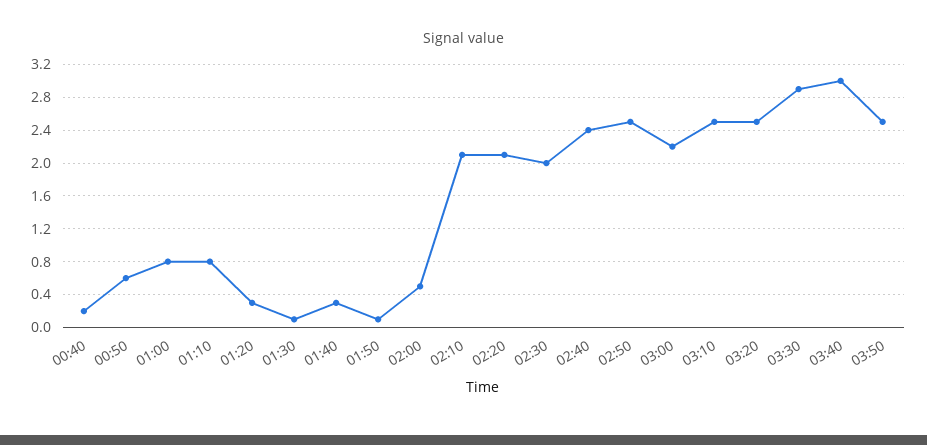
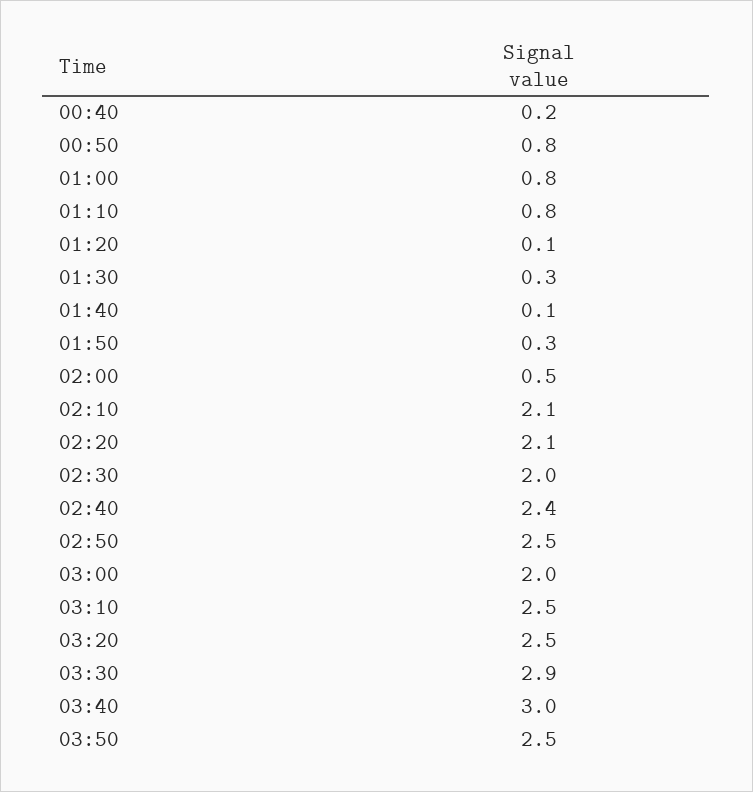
00:50: 0.6 -> 0.8
01:20: 0.3 -> 0.1
01:30: 0.1 -> 0.3
01:40: 0.3 -> 0.1
01:50: 0.1 -> 0.3
03:00: 2.2 -> 2

